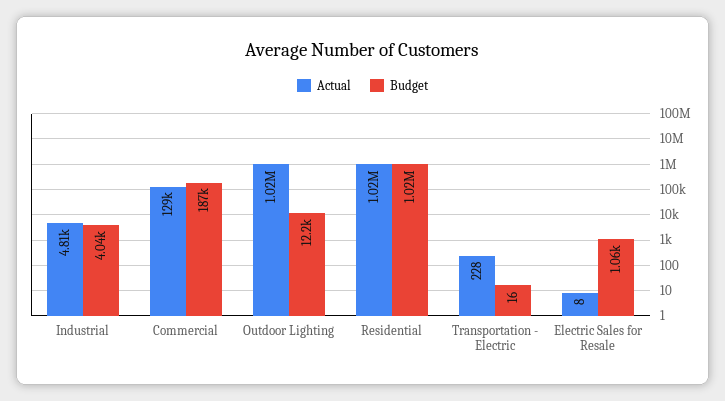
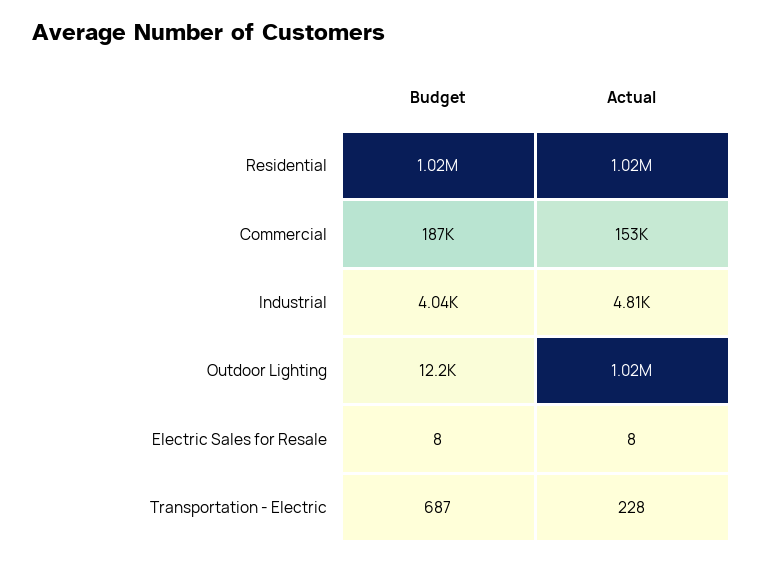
Actual, Commercial: 129000 -> 153000
Budget, Transportation - Electric: 16 -> 687
Budget, Electric Sales for Resale: 1060 -> 8

